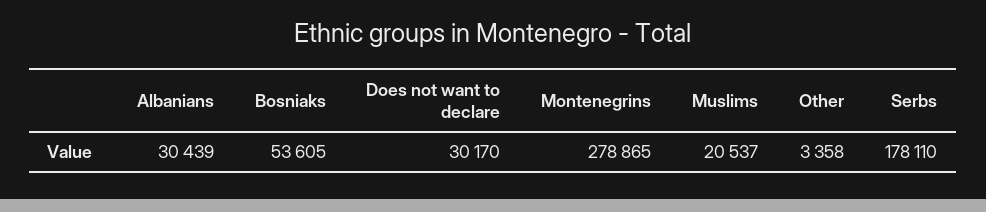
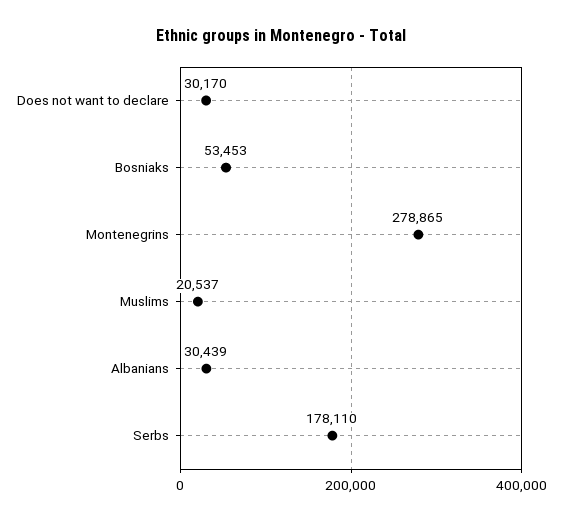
Bosniaks: 53605 -> 53453
Other: 3358 -> none

